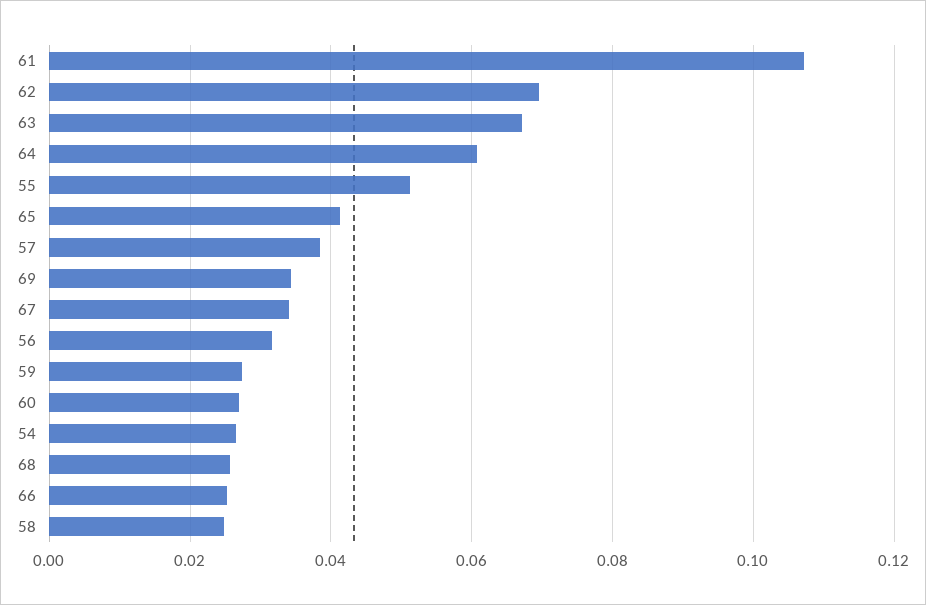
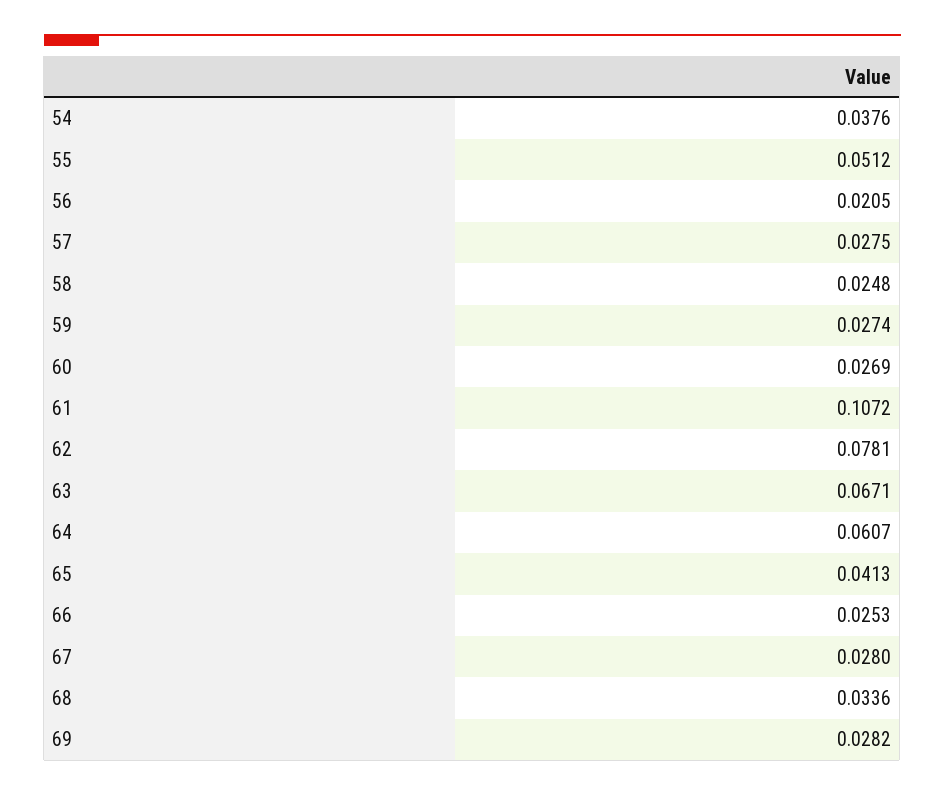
62: 0.07 -> 0.0781
57: 0.038 -> 0.0275
69: 0.034 -> 0.0282
67: 0.034 -> 0.028
56: 0.032 -> 0.0205
54: 0.026 -> 0.0376
68: 0.026 -> 0.0336

